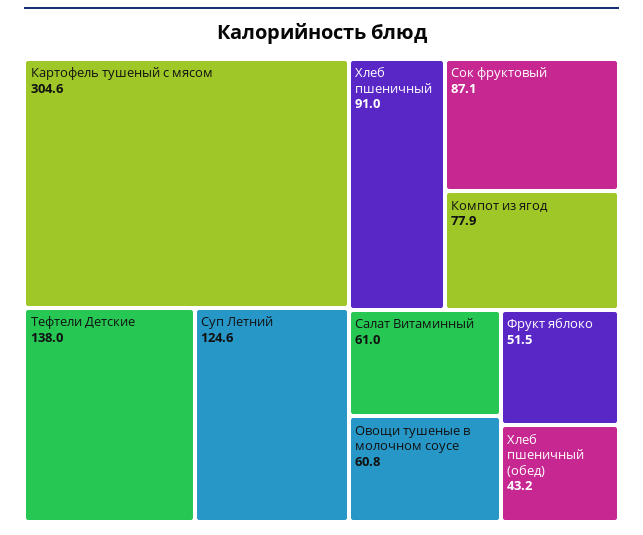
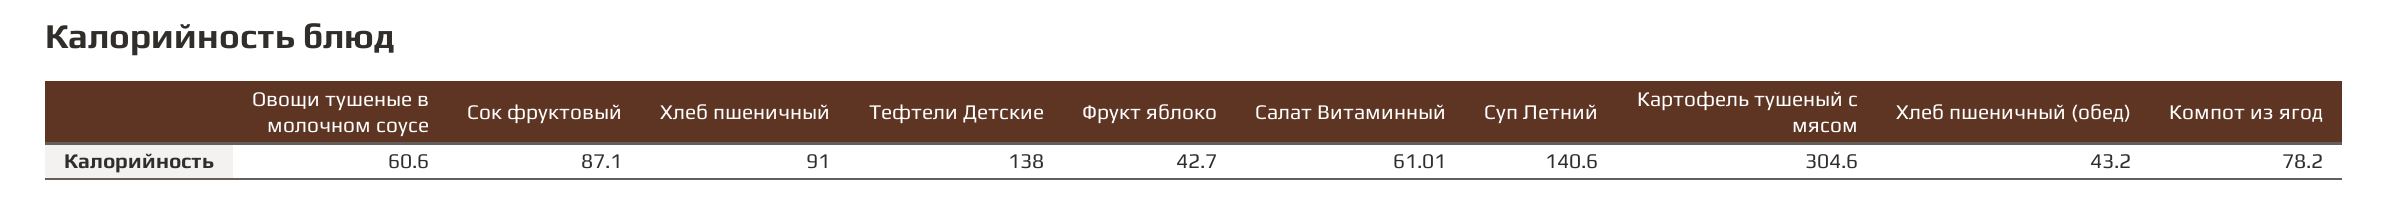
Суп Летний: 124.6 -> 140.6
Компот из ягод: 77.9 -> 78.2
Салат Витаминный: 61 -> 61.01
Овощи тушеные в молочном соусе: 60.8 -> 60.6
Фрукт яблоко: 51.5 -> 42.7

